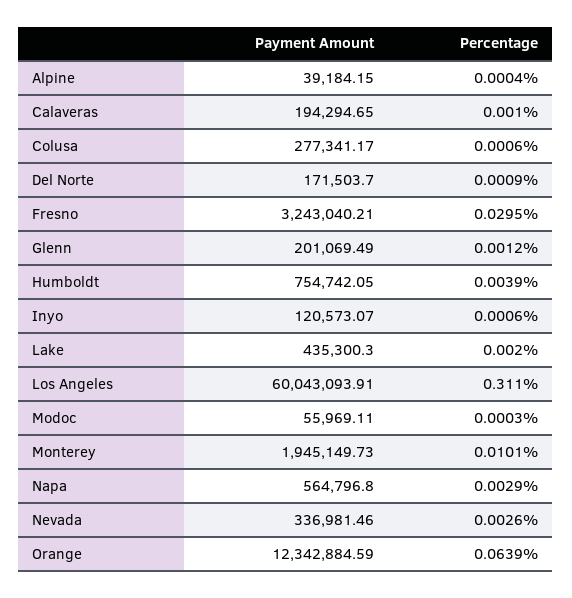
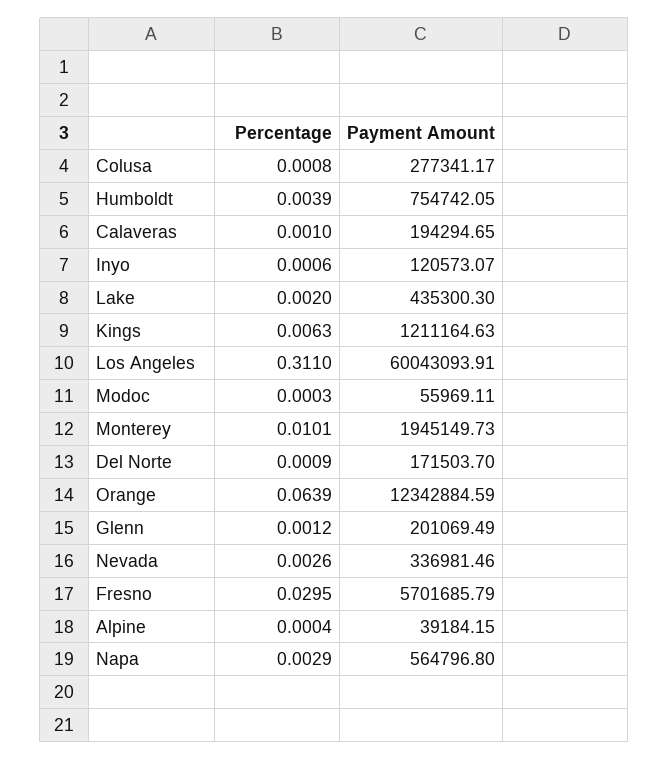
Percentage, Colusa: 0.0006 -> 0.0008
Payment Amount, Fresno: 3243040.21 -> 5701685.79
Percentage, Kings: none -> 0.0063
Payment Amount, Kings: none -> 1211164.63

